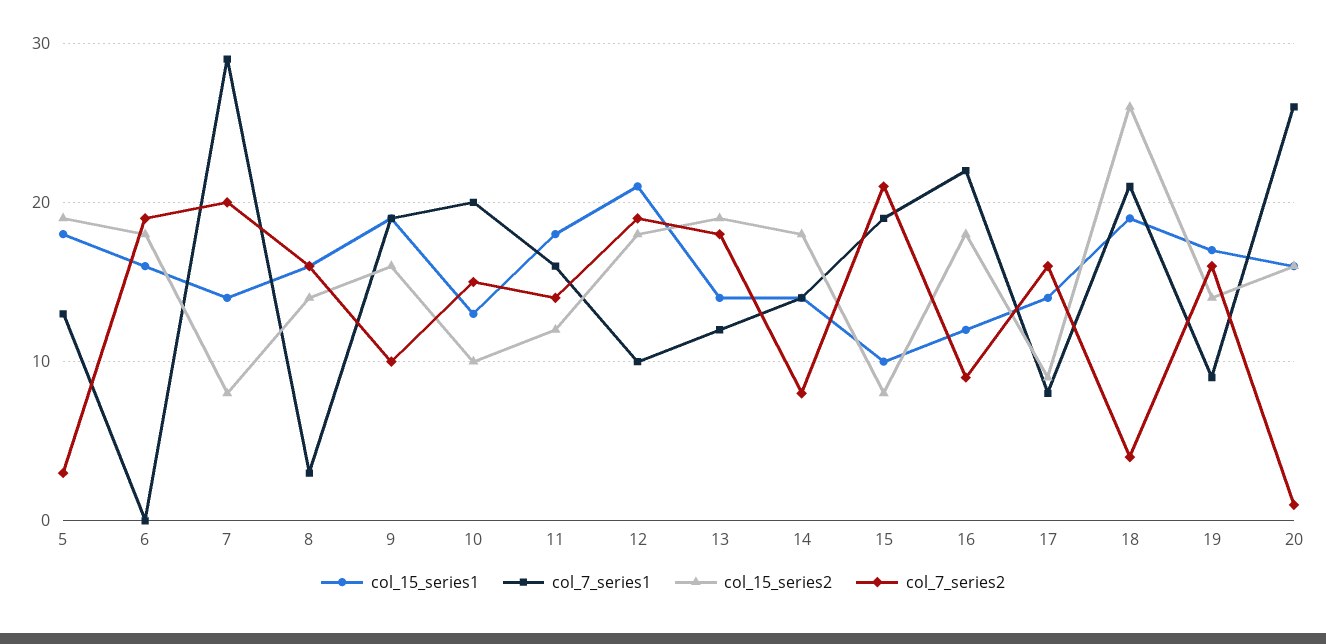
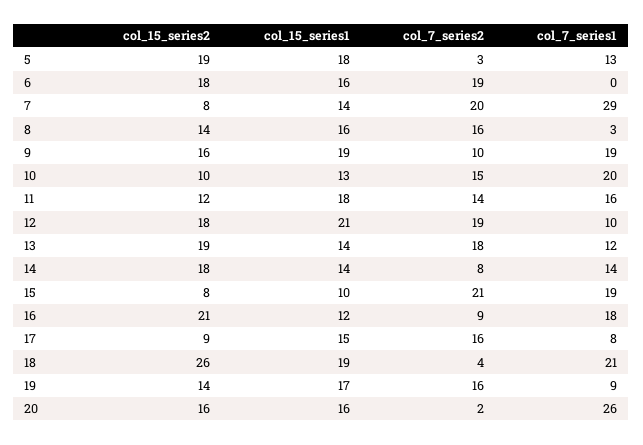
col_7_series1, 16: 22 -> 18
col_15_series2, 16: 18 -> 21
col_15_series1, 17: 14 -> 15
col_7_series2, 20: 1 -> 2

